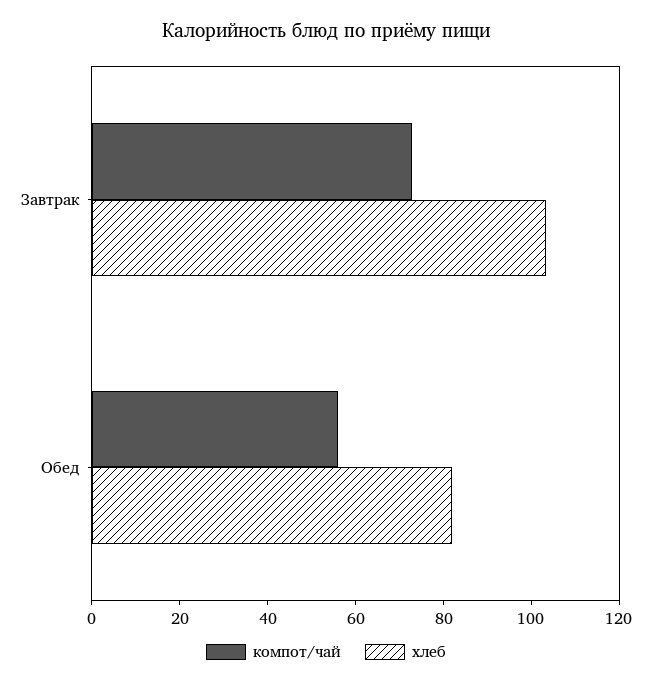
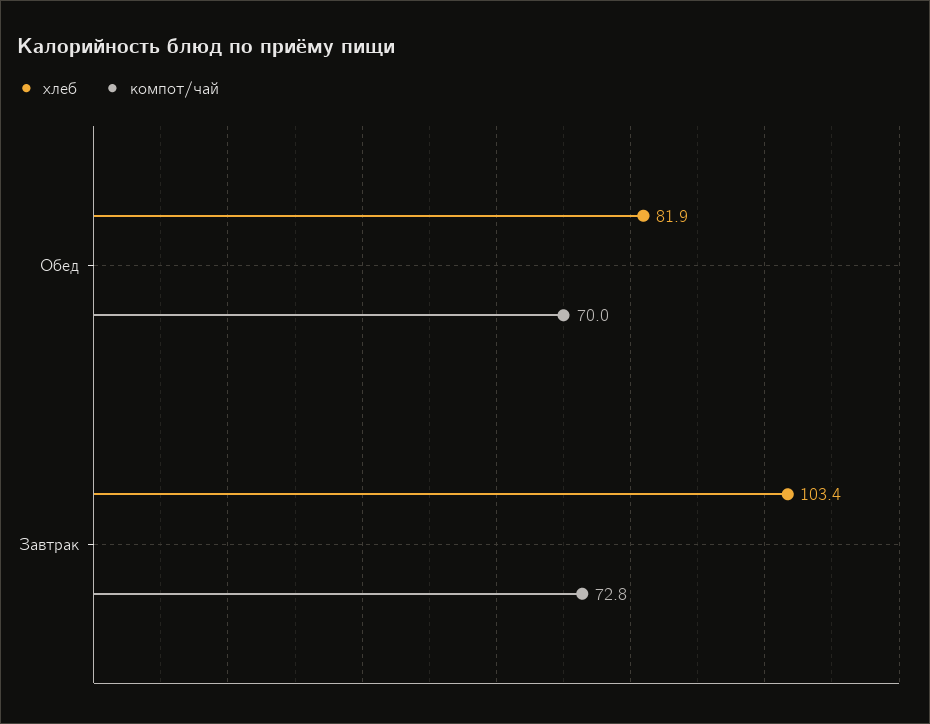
компот/чай, Обед: 55 -> 70

